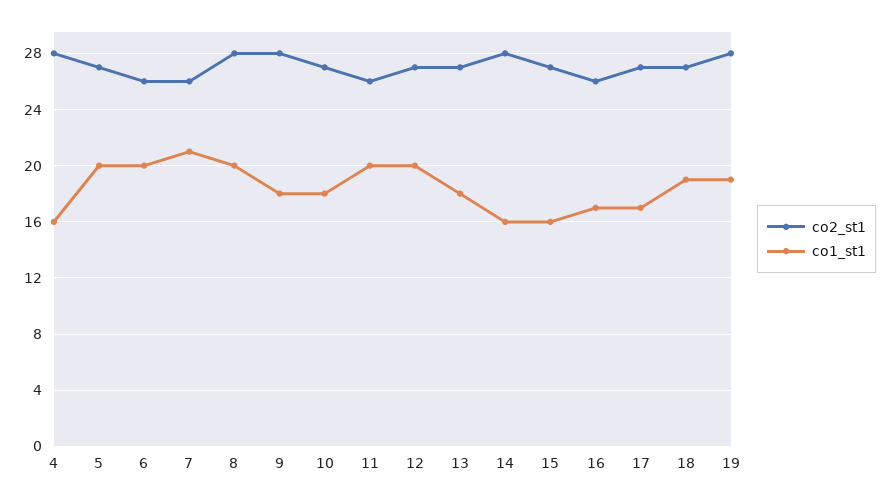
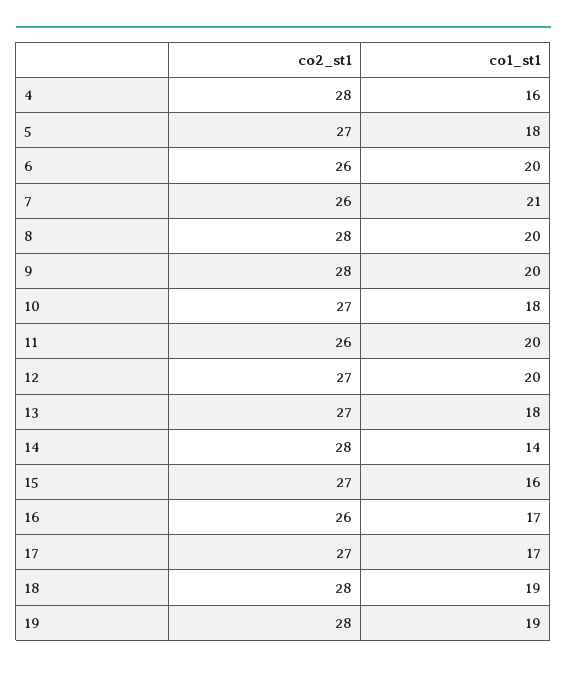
co1_st1, 5: 20 -> 18
co1_st1, 9: 18 -> 20
co1_st1, 14: 16 -> 14
co2_st1, 18: 27 -> 28

